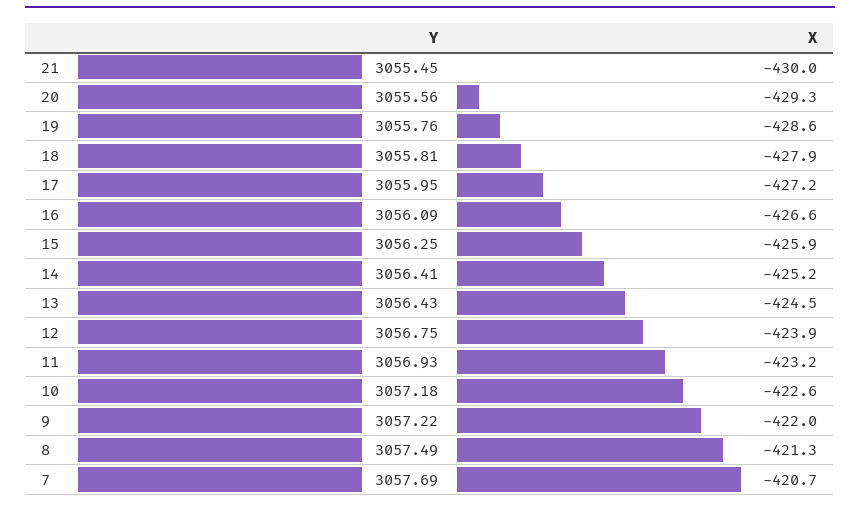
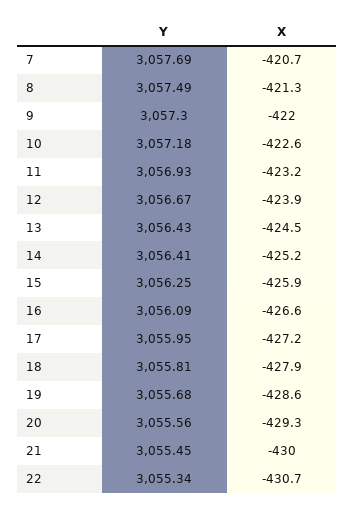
Y, 19: 3055.76 -> 3055.68
Y, 12: 3056.75 -> 3056.67
Y, 9: 3057.22 -> 3057.3
Y, 22: none -> 3055.34
X, 22: none -> -430.7

